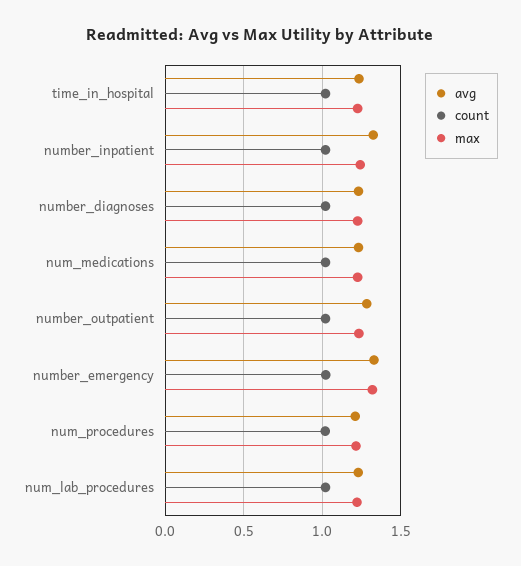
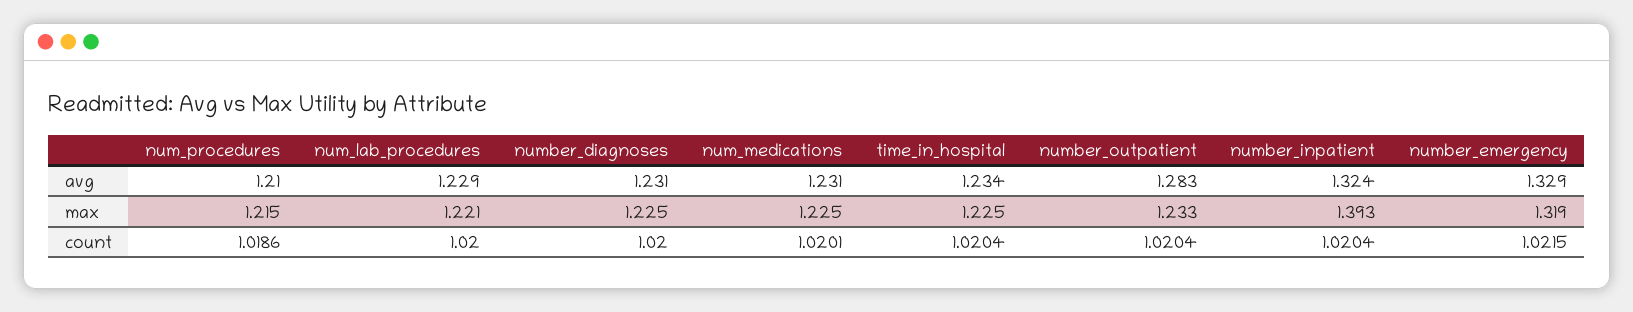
max, number_inpatient: 1.25 -> 1.393

